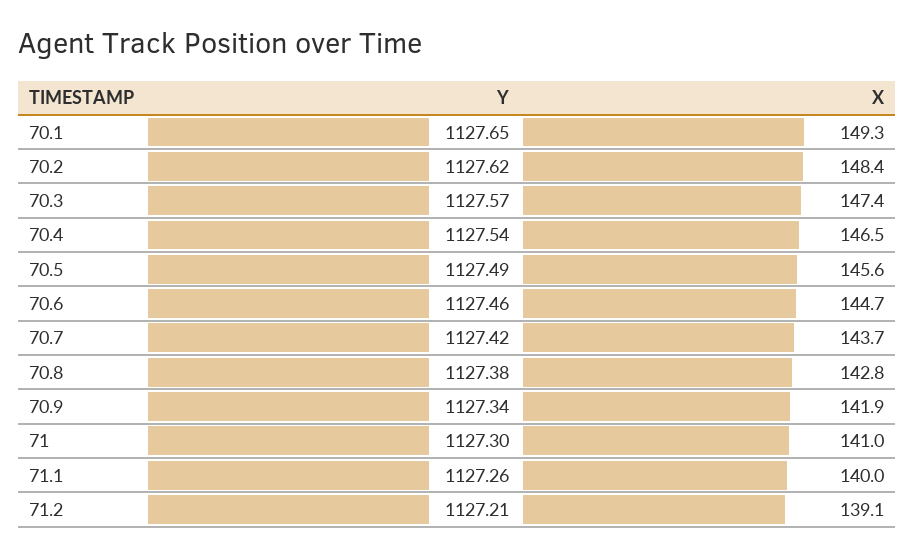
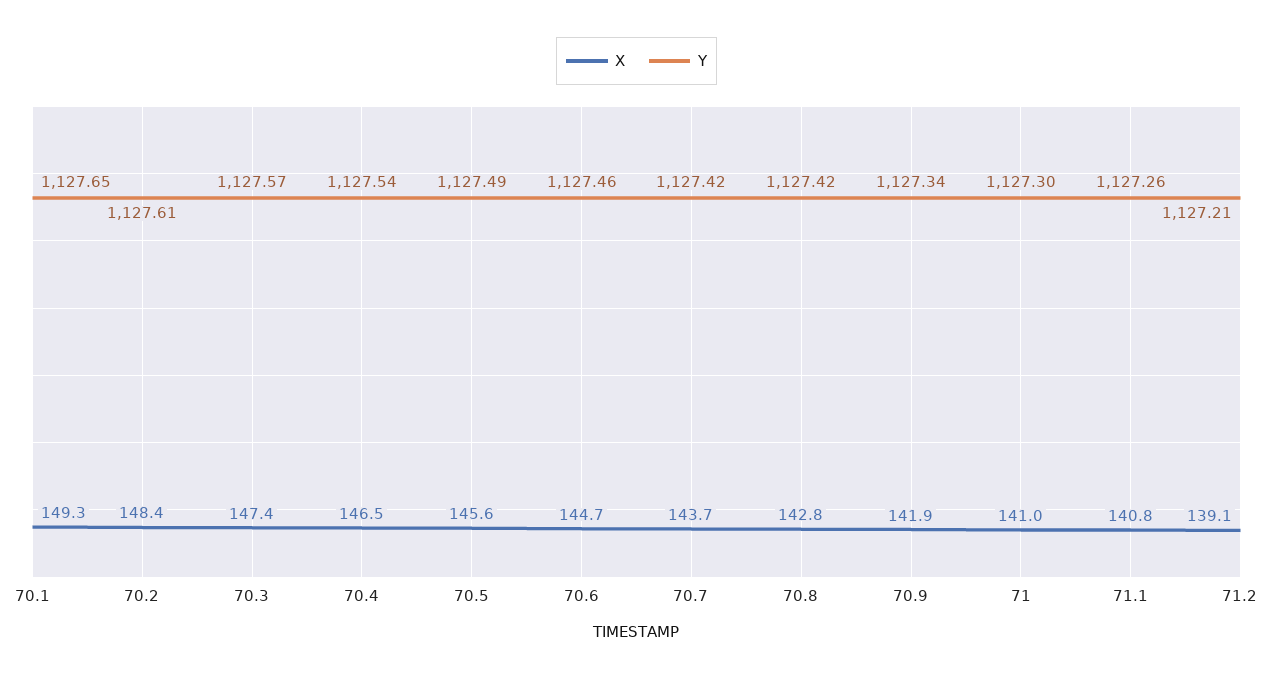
Y, 70.2: 1127.62 -> 1127.61
Y, 70.8: 1127.38 -> 1127.42
X, 71.1: 140 -> 140.8

